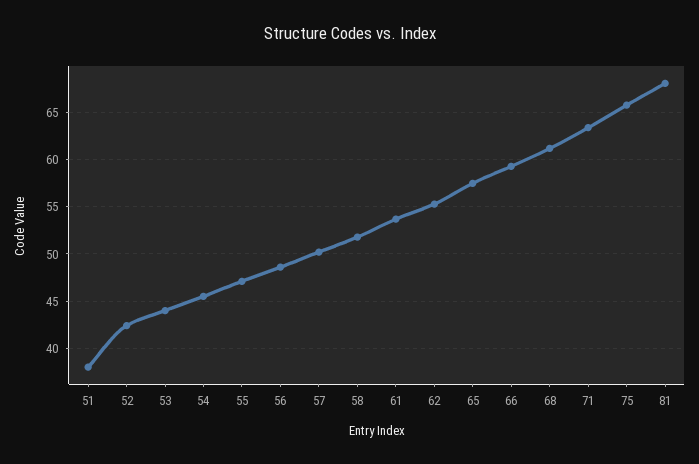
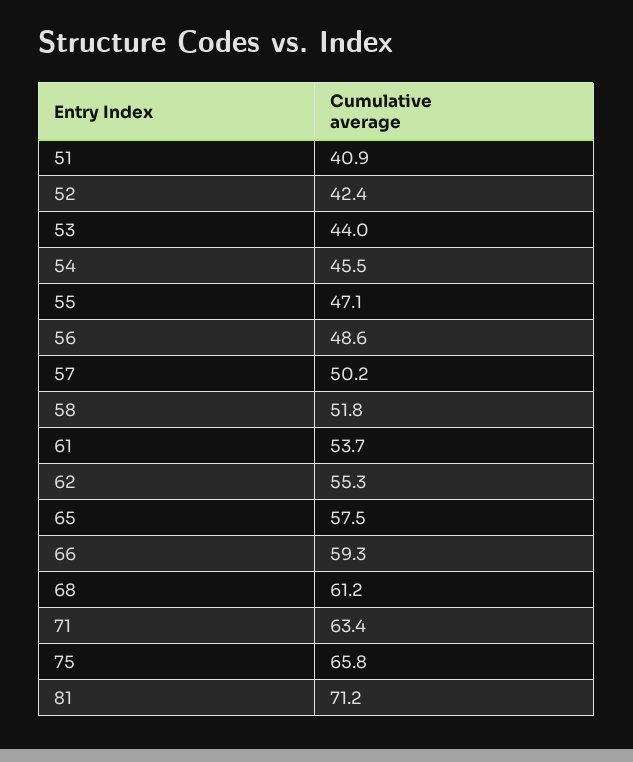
51: 38 -> 40.9
81: 68 -> 71.2

